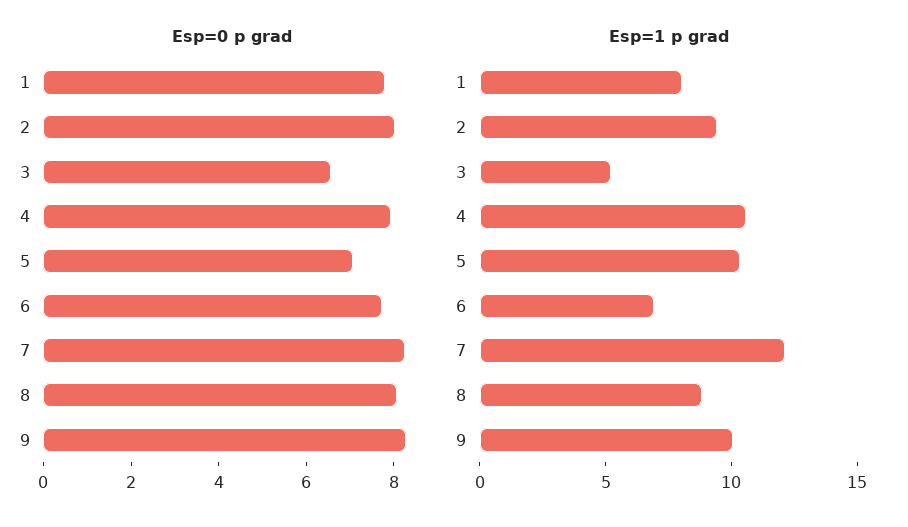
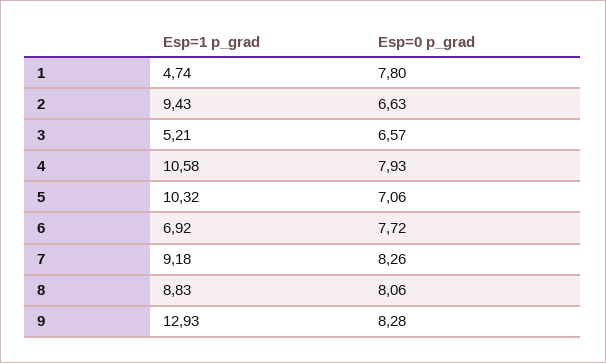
Esp=0 p grad, 2: 8 -> 6.63
Esp=1 p grad, 1: 8 -> 4.74
Esp=1 p grad, 7: 12 -> 9.18
Esp=1 p grad, 9: 10 -> 12.93

